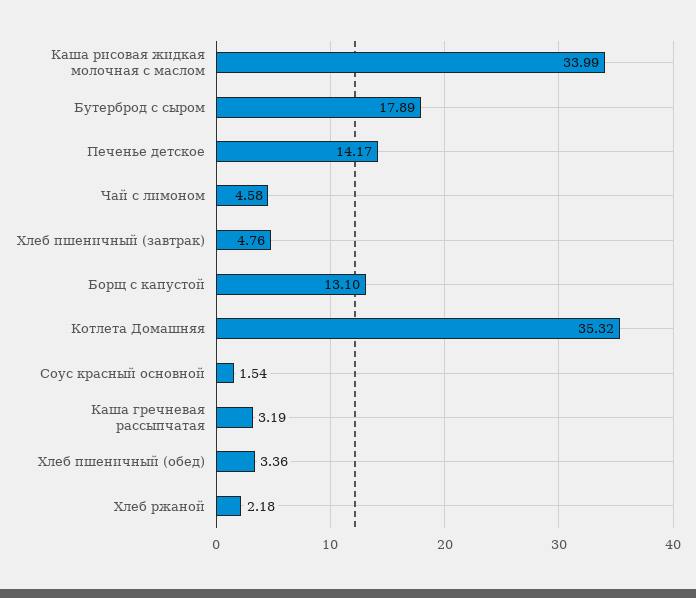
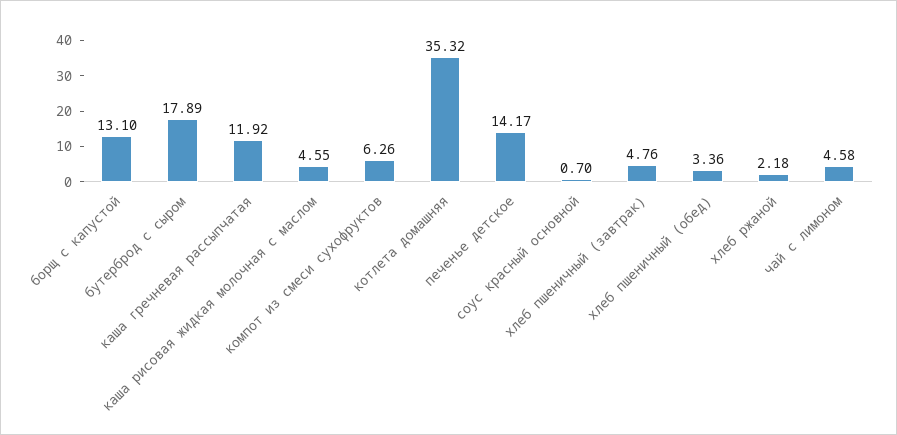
Каша рисовая жидкая молочная с маслом: 33.99 -> 4.55
Соус красный основной: 1.54 -> 0.7
Каша гречневая рассыпчатая: 3.19 -> 11.92
компот из смеси сухофруктов: none -> 6.26

